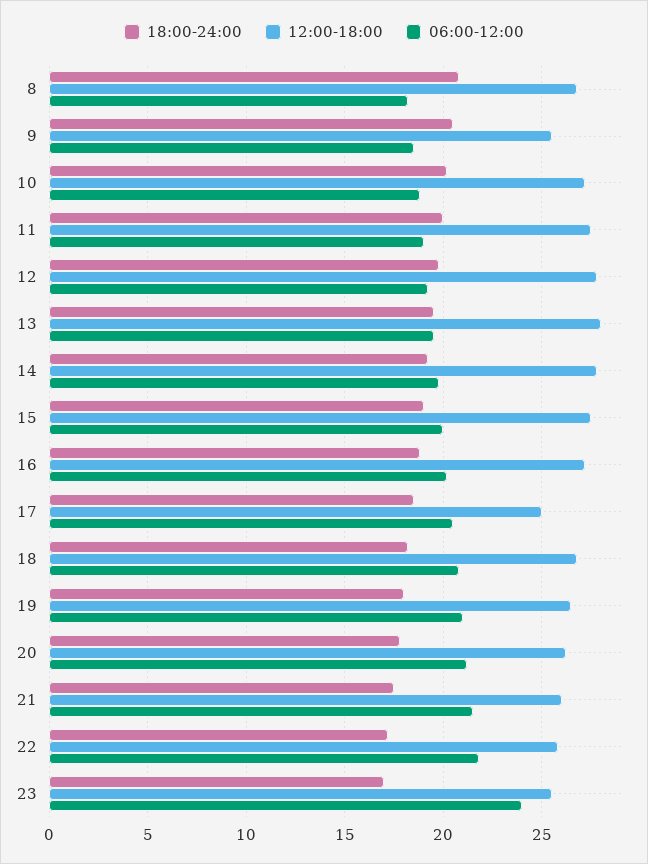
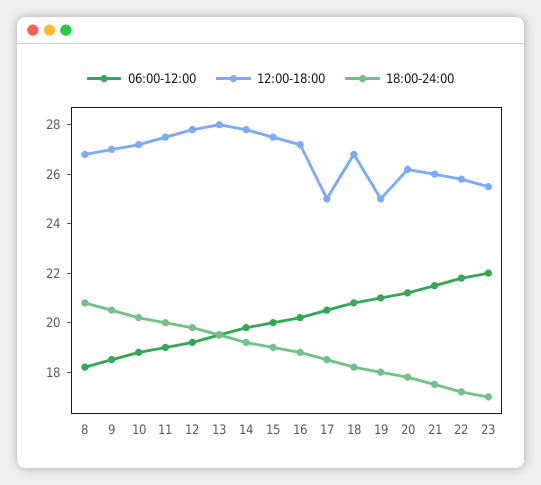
12:00-18:00, 9: 25.5 -> 27
12:00-18:00, 19: 26.5 -> 25
06:00-12:00, 23: 24 -> 22

